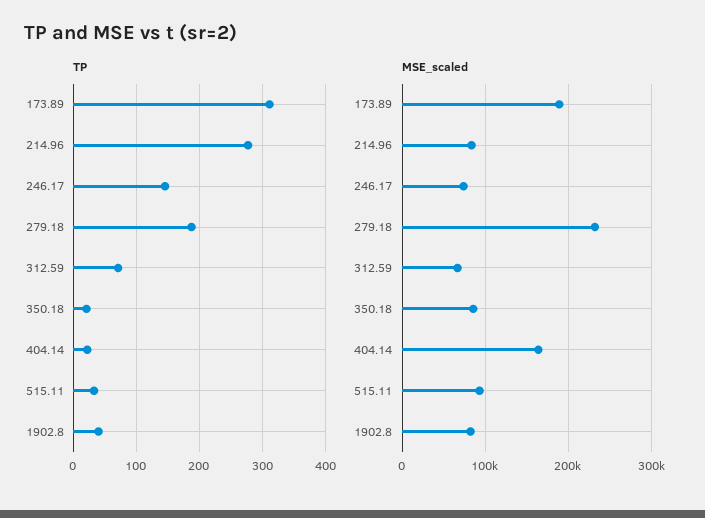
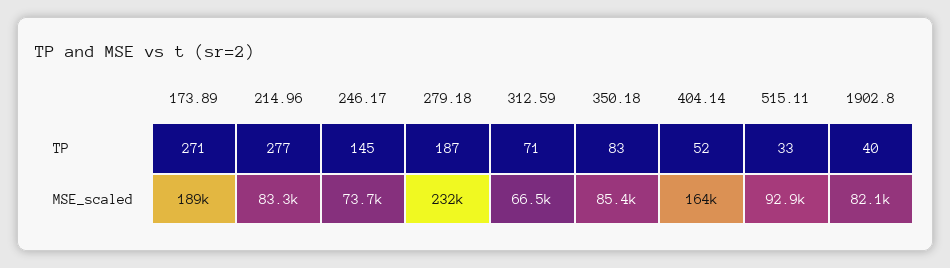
TP, 173.89: 310 -> 271
TP, 350.18: 20 -> 83
TP, 404.14: 20 -> 52

